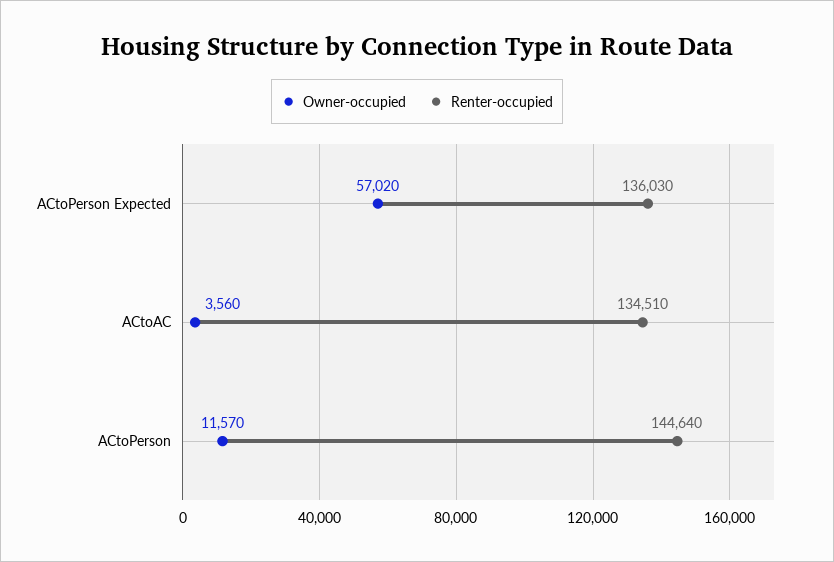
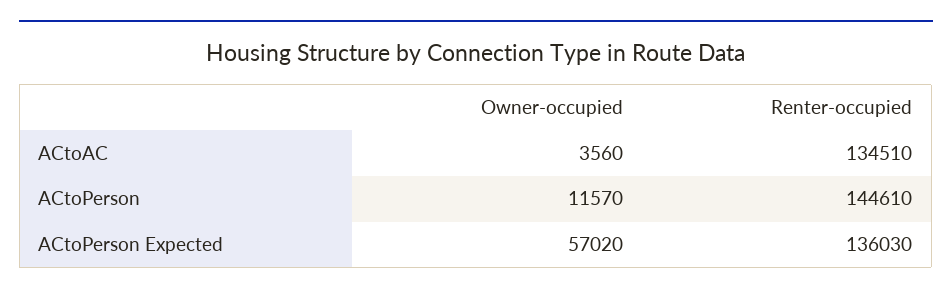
Renter-occupied, ACtoPerson: 144640 -> 144610

